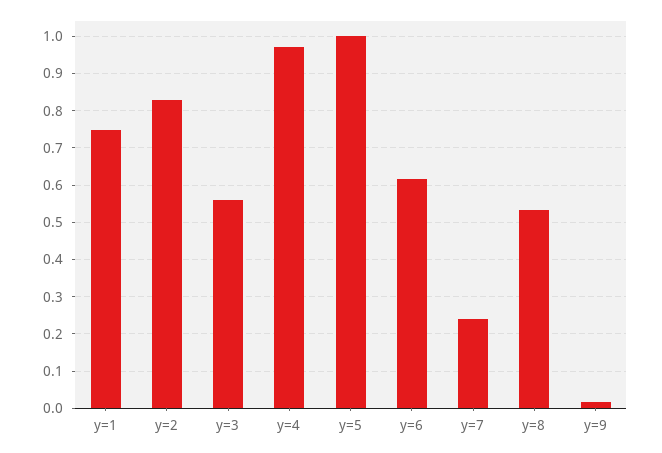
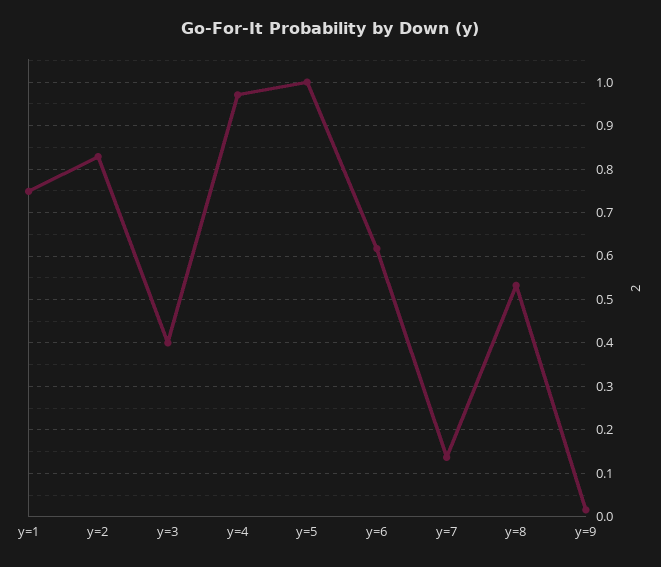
y=3: 0.56 -> 0.4
y=7: 0.24 -> 0.14

